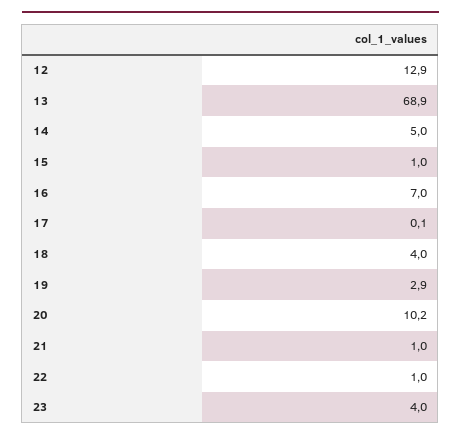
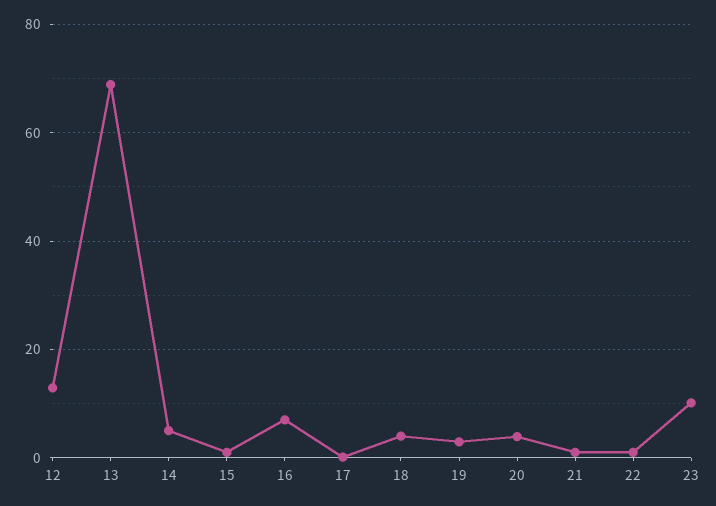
20: 10.2 -> 4
23: 4 -> 10

